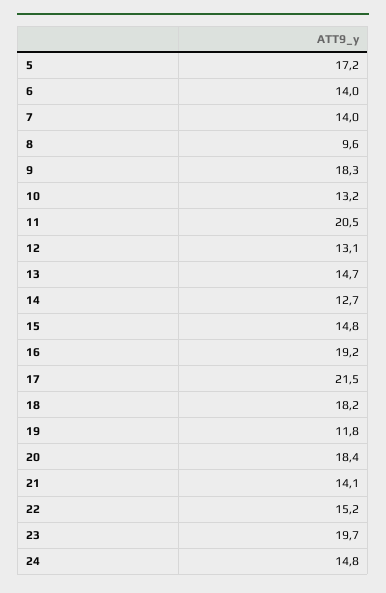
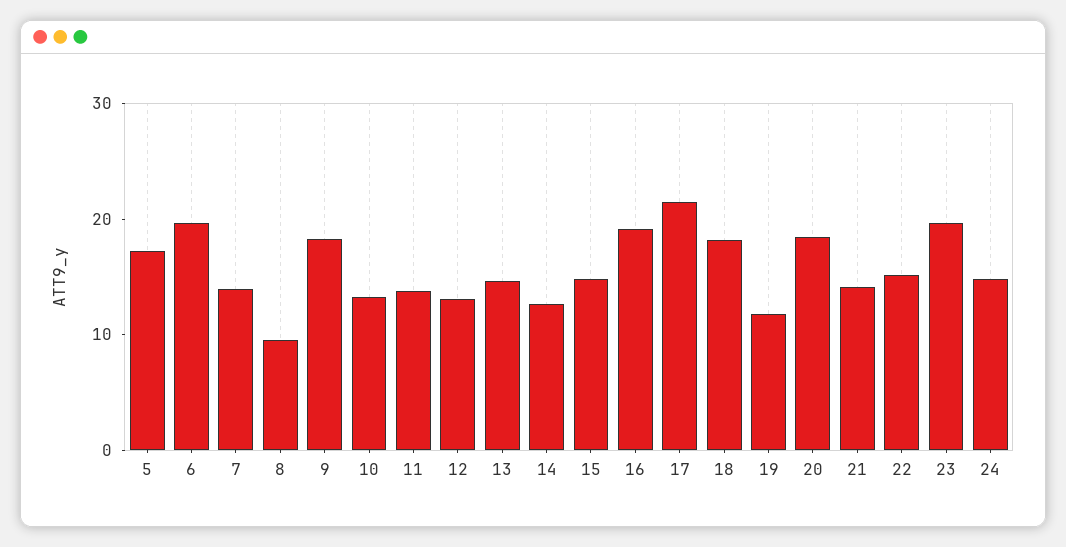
6: 14 -> 20
11: 20.5 -> 14

